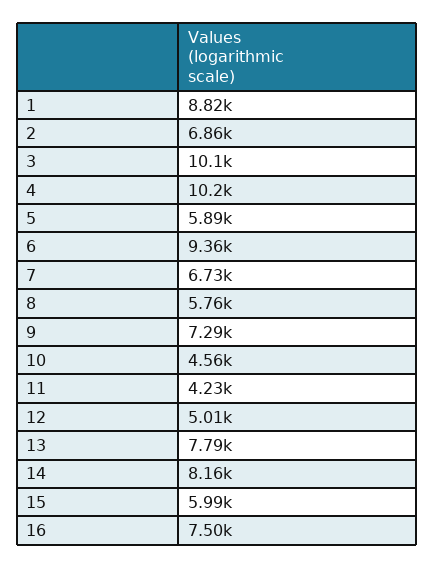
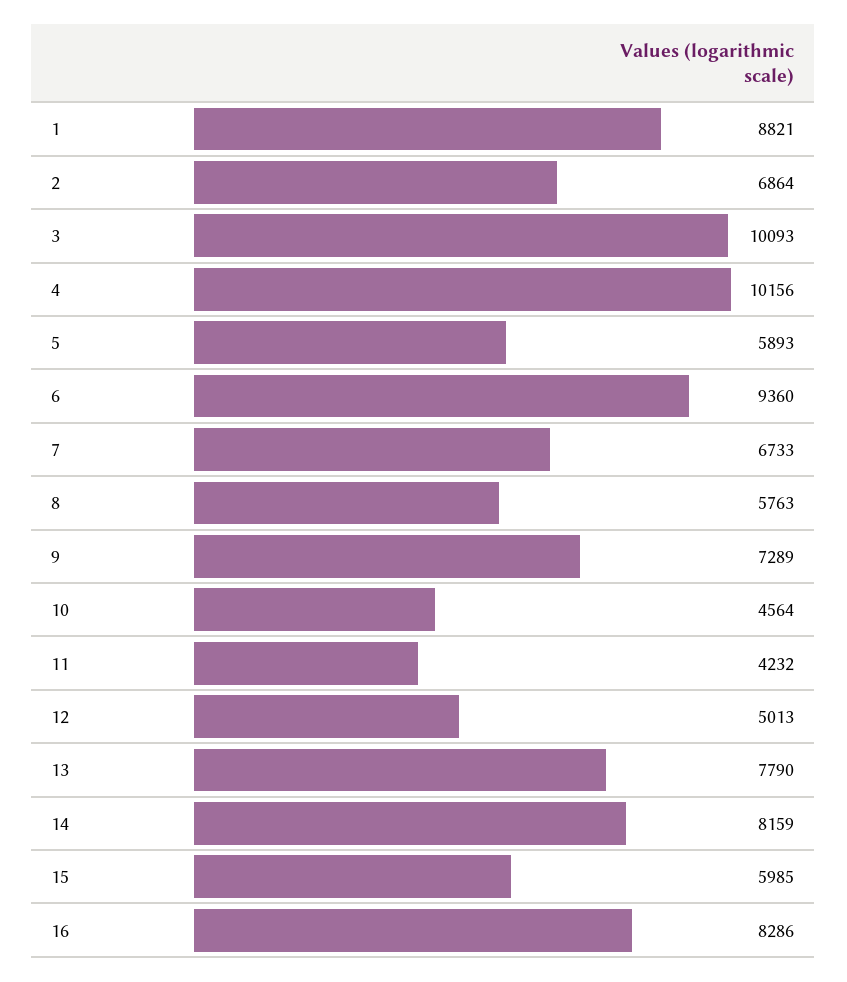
16: 7500 -> 8286

